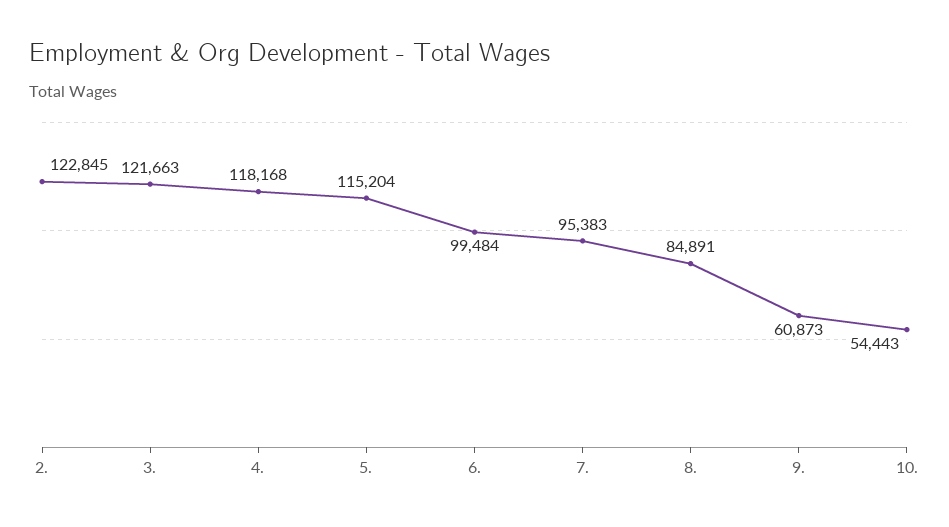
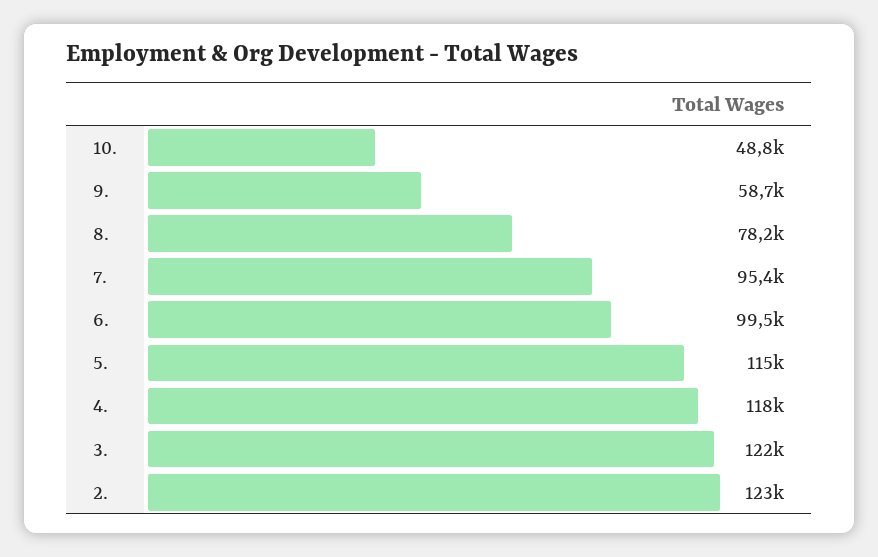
8.: 84891 -> 78200
9.: 60873 -> 58700
10.: 54443 -> 48800

